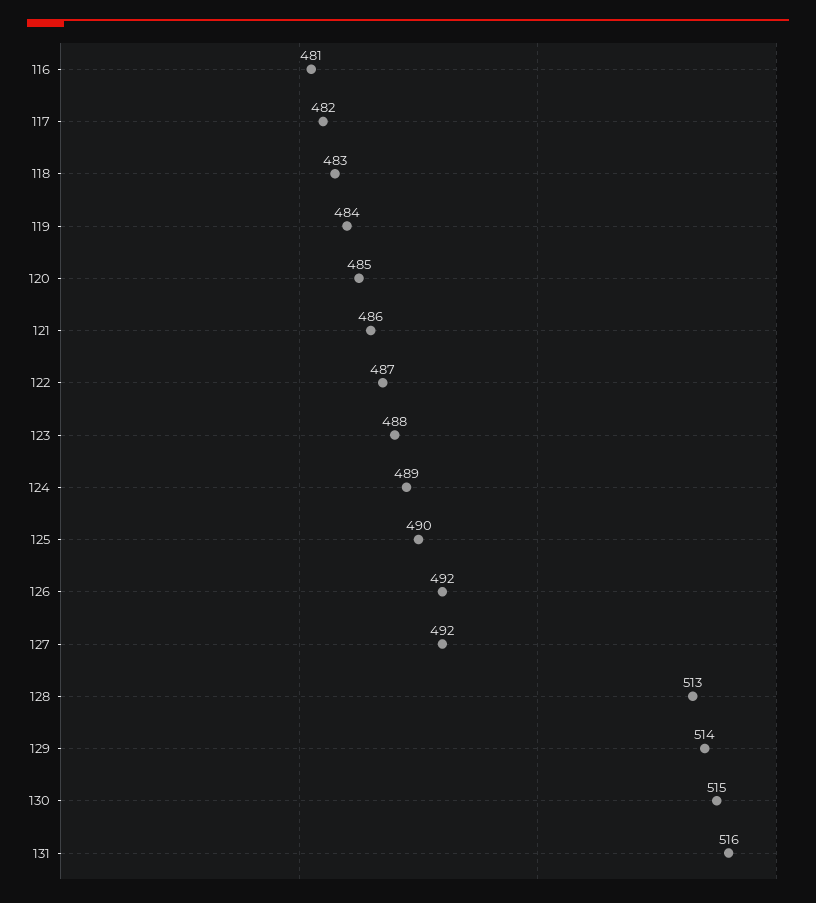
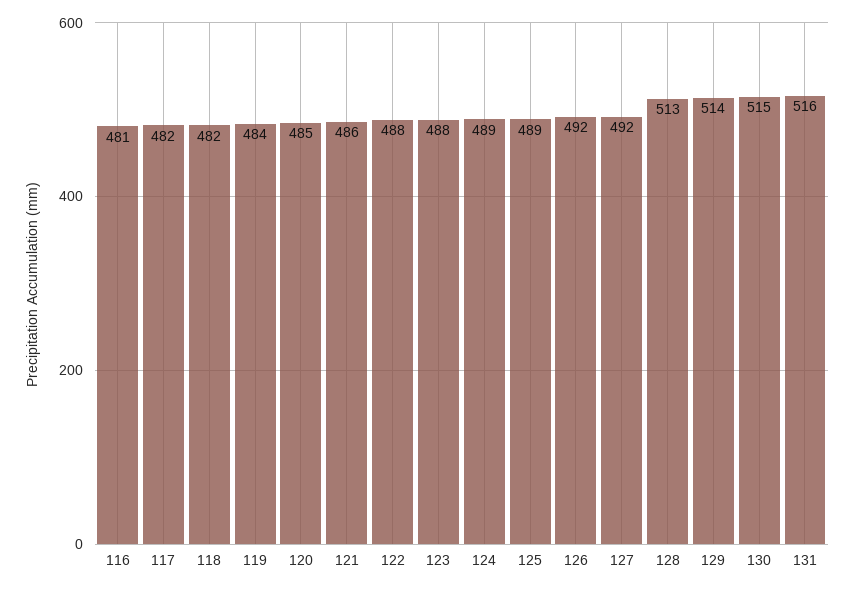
118: 483 -> 482
122: 487 -> 488
125: 490 -> 489

